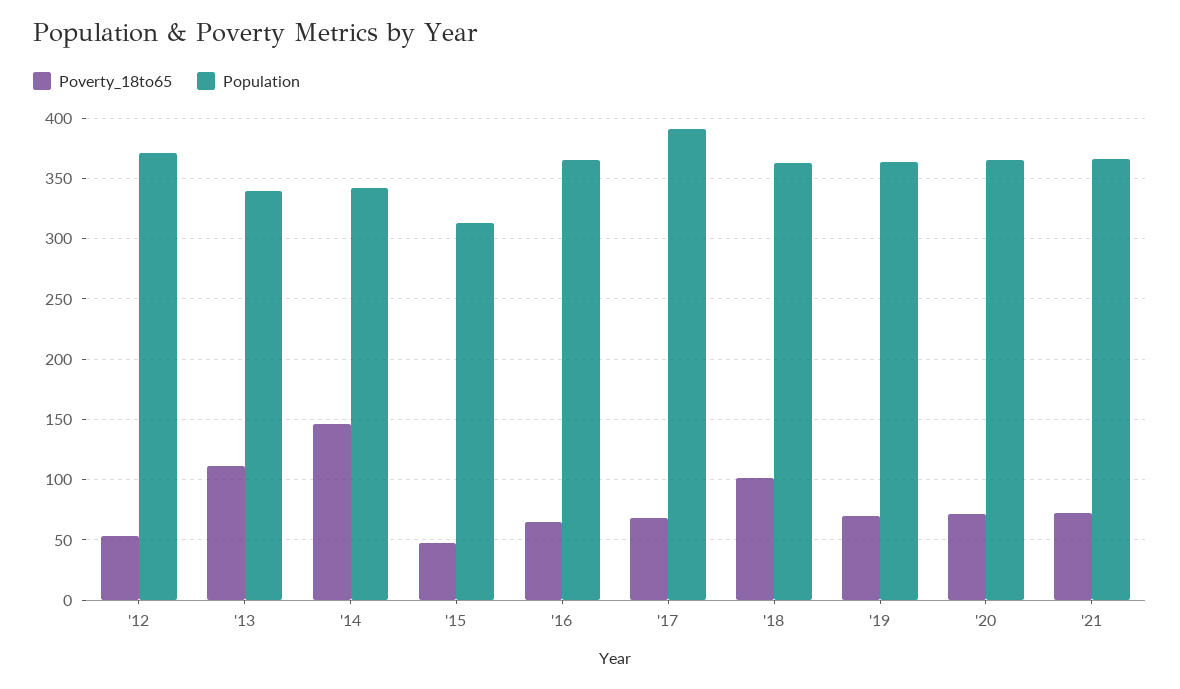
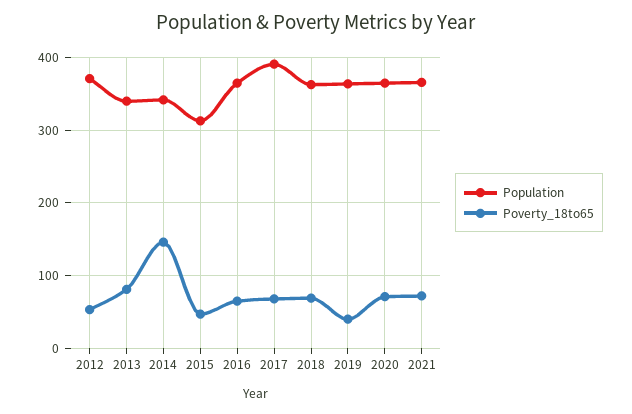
Poverty_18to65, '13: 110 -> 80
Poverty_18to65, '18: 100 -> 70
Poverty_18to65, '19: 70 -> 40

